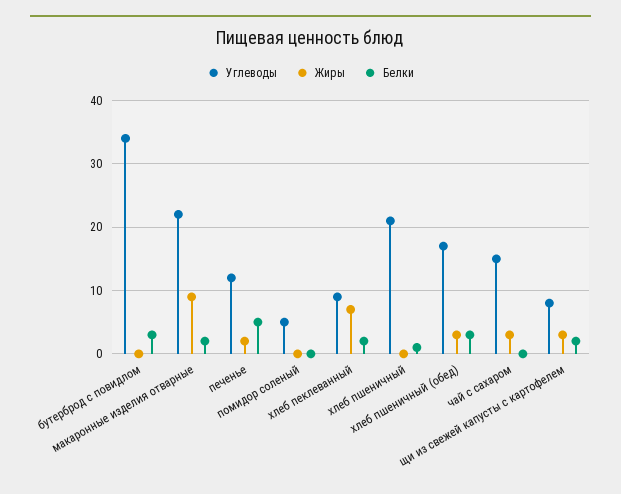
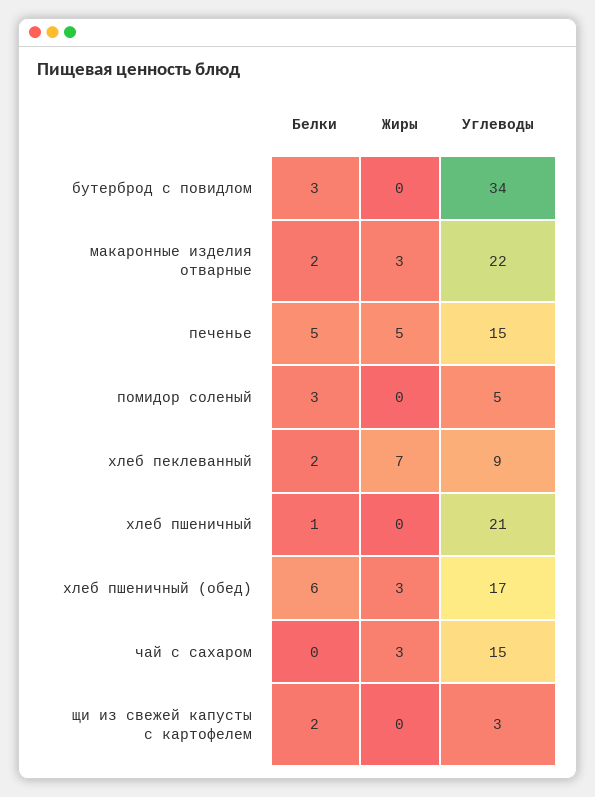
Жиры, макаронные изделия отварные: 9 -> 3
Углеводы, печенье: 12 -> 15
Жиры, печенье: 2 -> 5
Белки, помидор соленый: 0 -> 3
Белки, хлеб пшеничный (обед): 3 -> 6
Углеводы, щи из свежей капусты с картофелем: 8 -> 3
Жиры, щи из свежей капусты с картофелем: 3 -> 0

